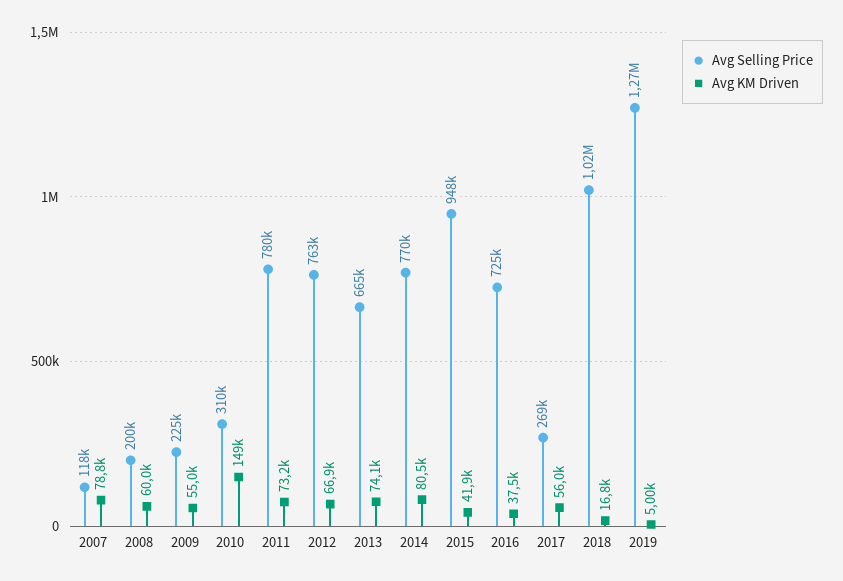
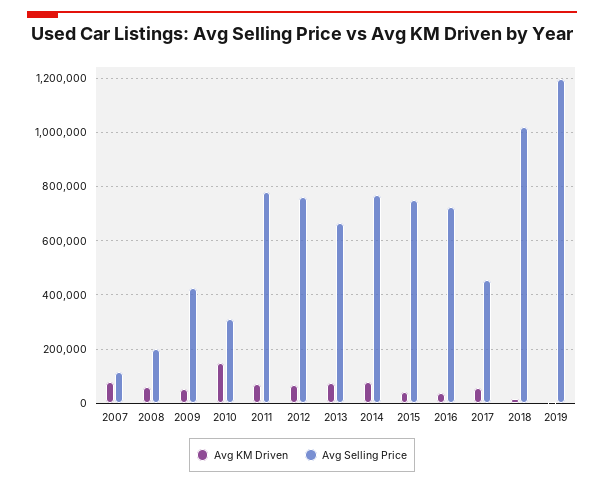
Avg Selling Price, 2009: 225000 -> 425000
Avg Selling Price, 2015: 948000 -> 750000
Avg Selling Price, 2017: 269000 -> 450000
Avg Selling Price, 2019: 1270000 -> 1200000

